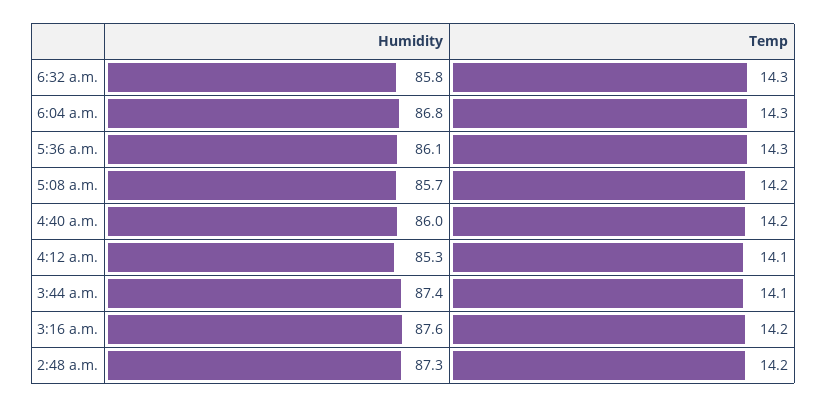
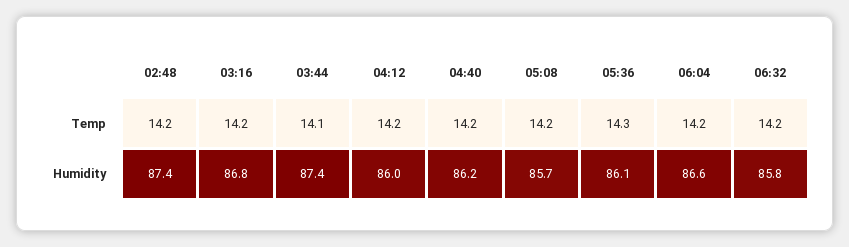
Temp, 6:32 a.m.: 14.3 -> 14.2
Humidity, 6:04 a.m.: 86.8 -> 86.6
Temp, 6:04 a.m.: 14.3 -> 14.2
Humidity, 4:40 a.m.: 86 -> 86.2
Humidity, 4:12 a.m.: 85.3 -> 86
Temp, 4:12 a.m.: 14.1 -> 14.2
Humidity, 3:16 a.m.: 87.6 -> 86.8
Humidity, 2:48 a.m.: 87.3 -> 87.4

